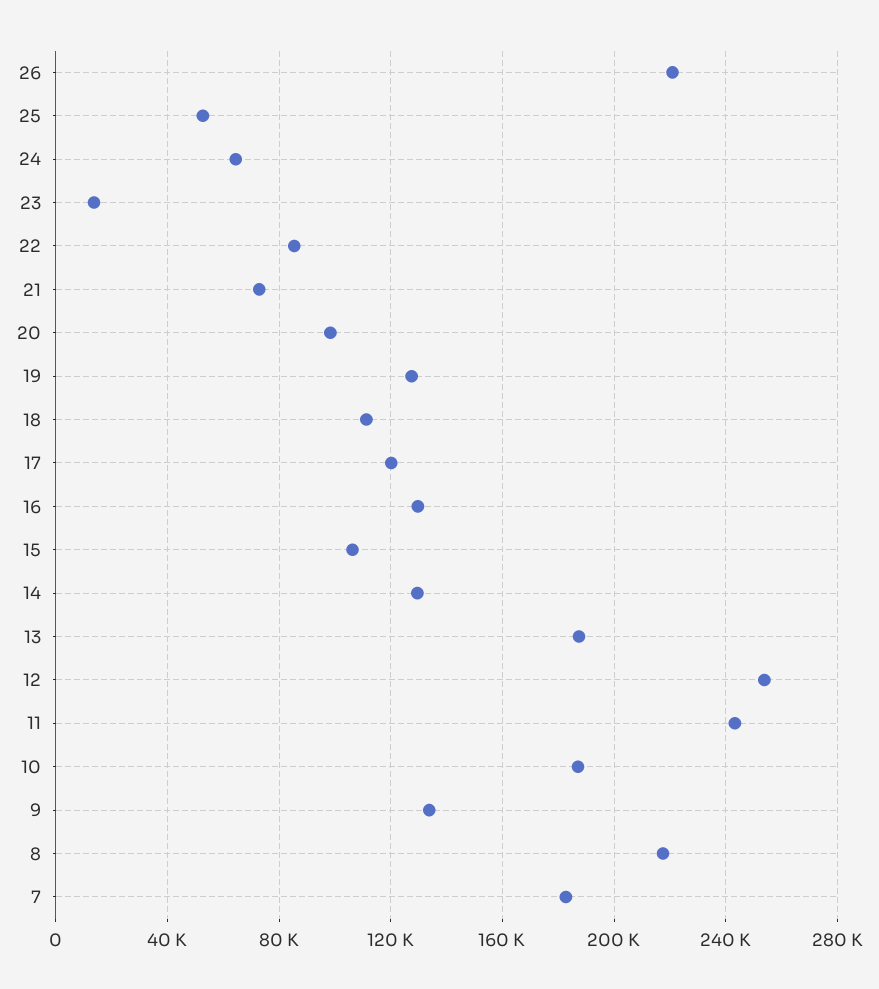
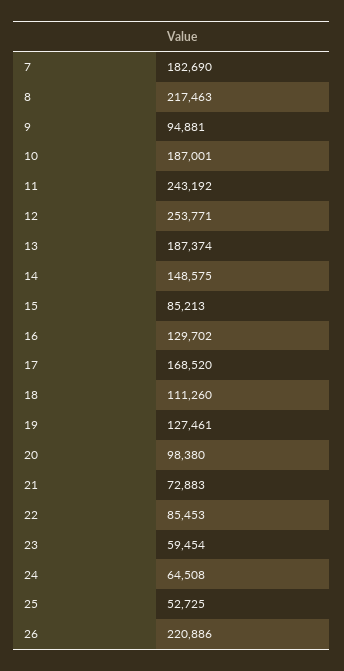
23: 15000 -> 59454
17: 120000 -> 168520
15: 105000 -> 85213
14: 130000 -> 148575
9: 135000 -> 94881

